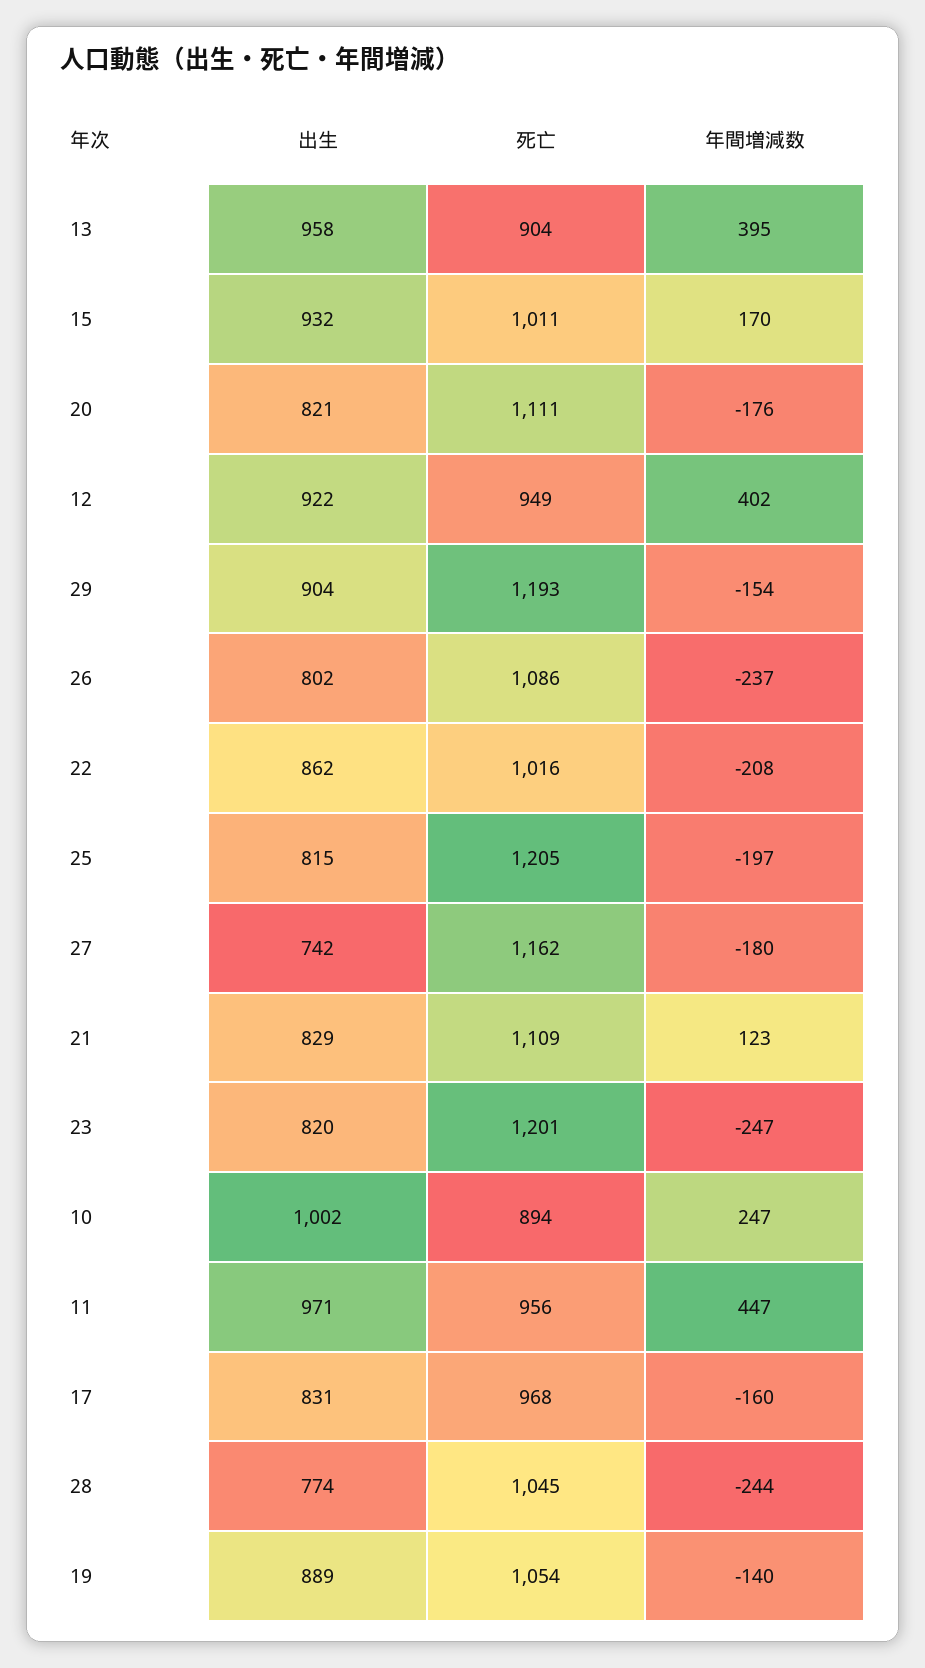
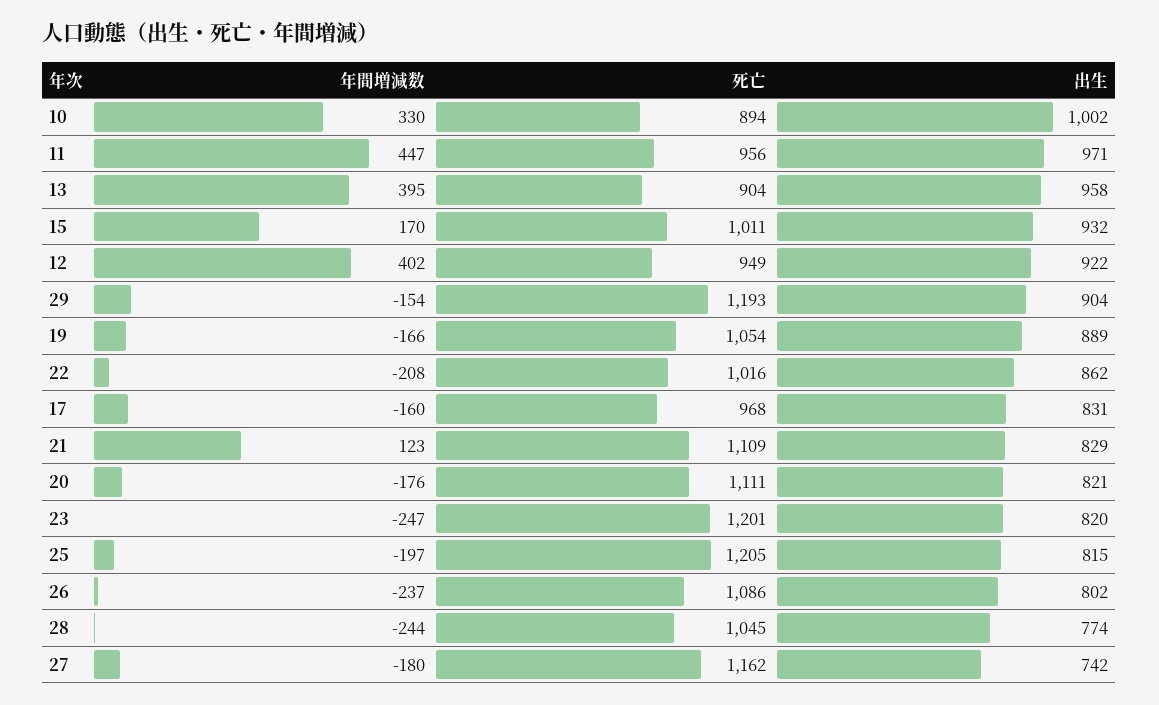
年間増減数, 10: 247 -> 330
年間増減数, 19: -140 -> -166

